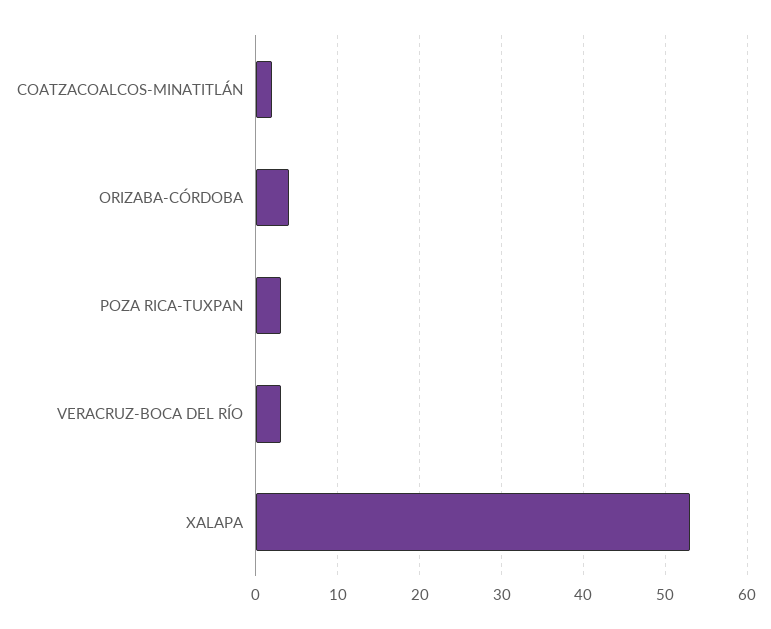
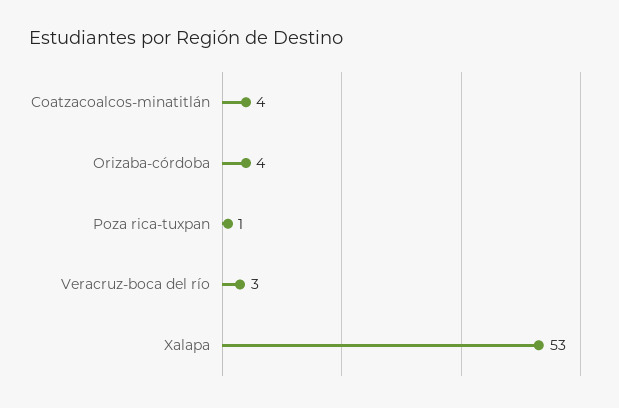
COATZACOALCOS-MINATITLÁN: 2 -> 4
POZA RICA-TUXPAN: 3 -> 1

